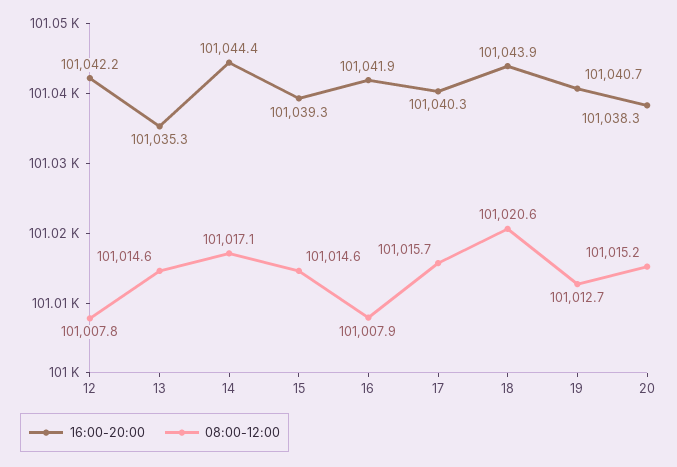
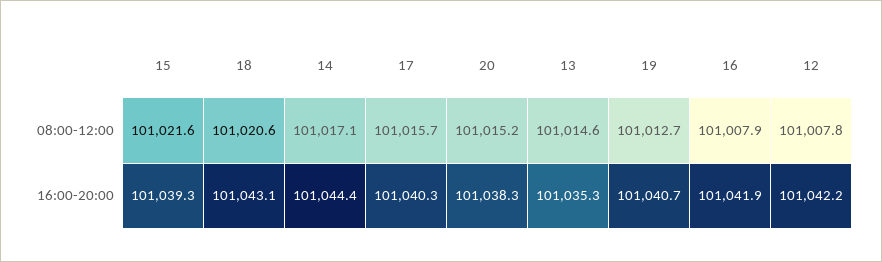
08:00-12:00, 15: 101014.6 -> 101021.6
16:00-20:00, 18: 101043.9 -> 101043.1

